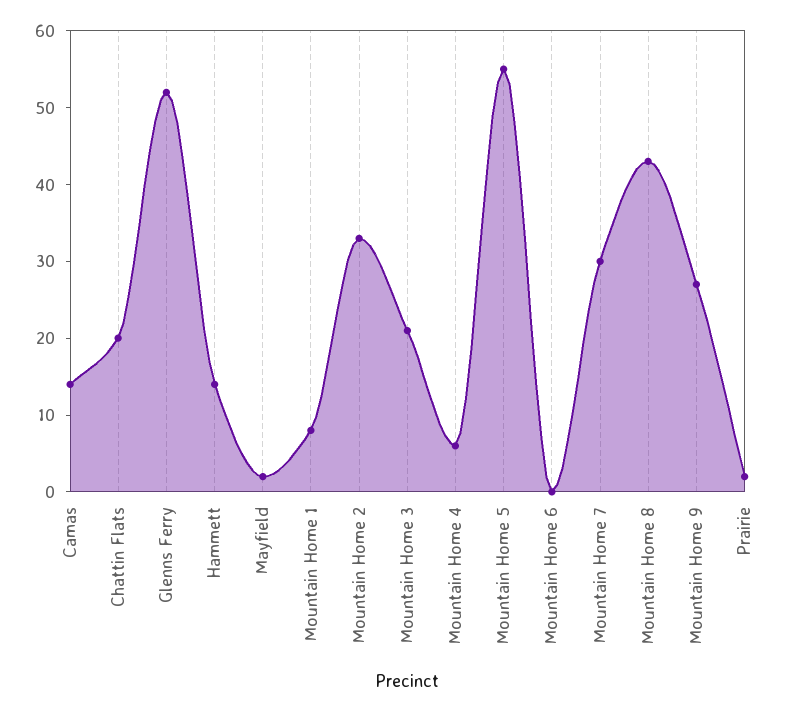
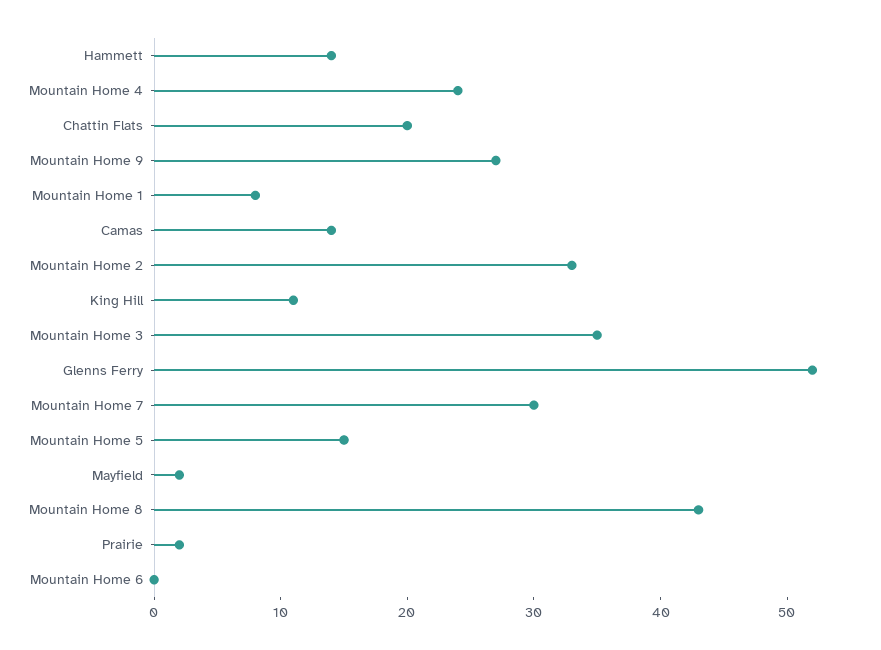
Mountain Home 3: 20 -> 35
Mountain Home 4: 5 -> 24
Mountain Home 5: 55 -> 15
King Hill: none -> 11

